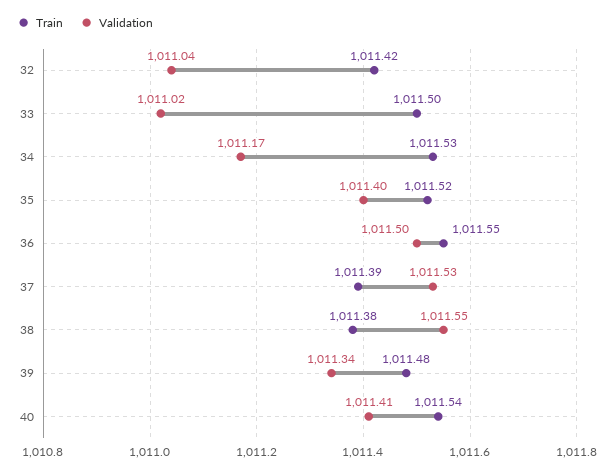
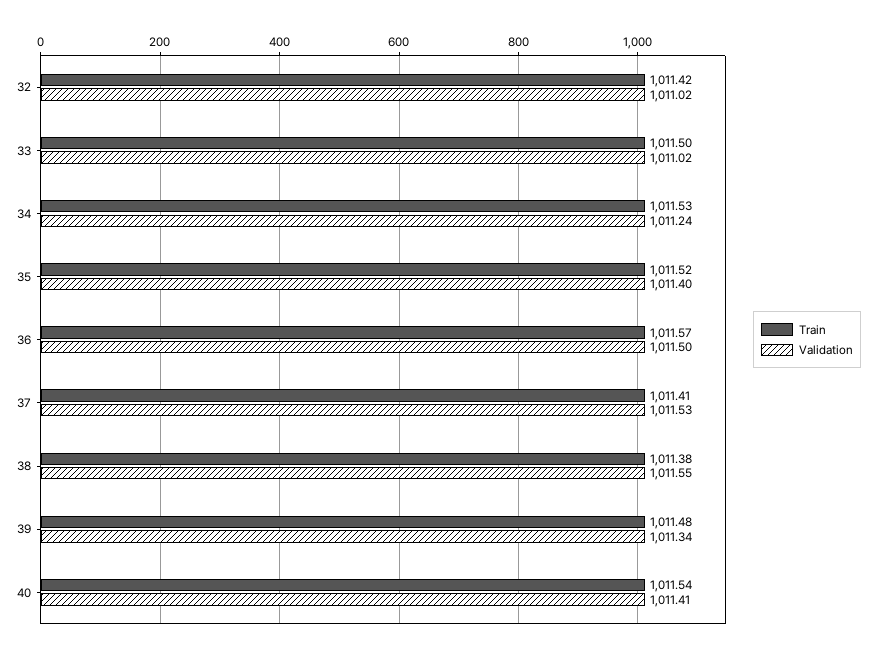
Validation, 32: 1011.04 -> 1011.02
Validation, 34: 1011.17 -> 1011.24
Train, 36: 1011.55 -> 1011.57
Train, 37: 1011.39 -> 1011.41

